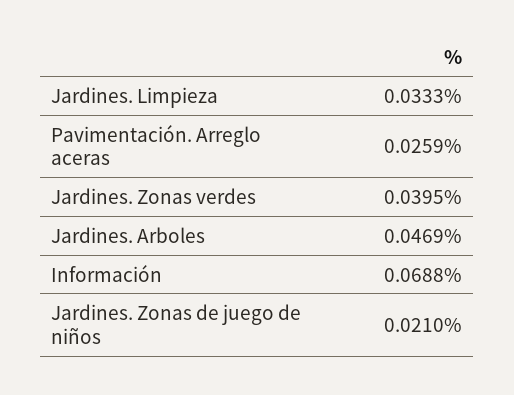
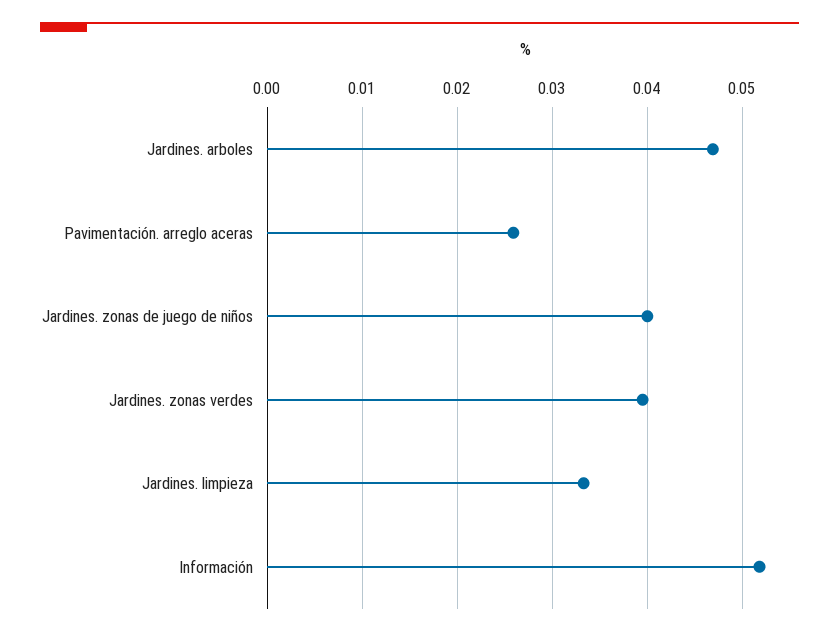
Información: 0.0688 -> 0.052
Jardines. Zonas de juego de niños: 0.021 -> 0.04

